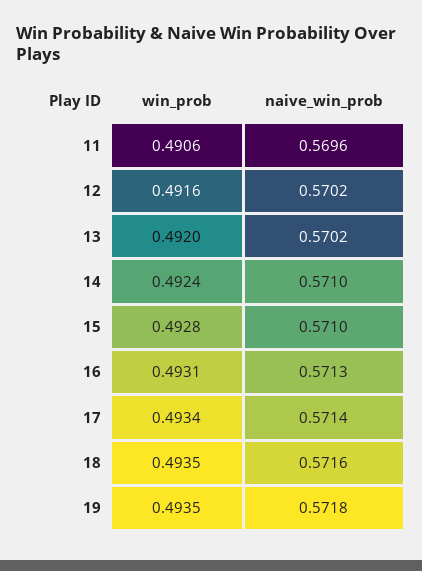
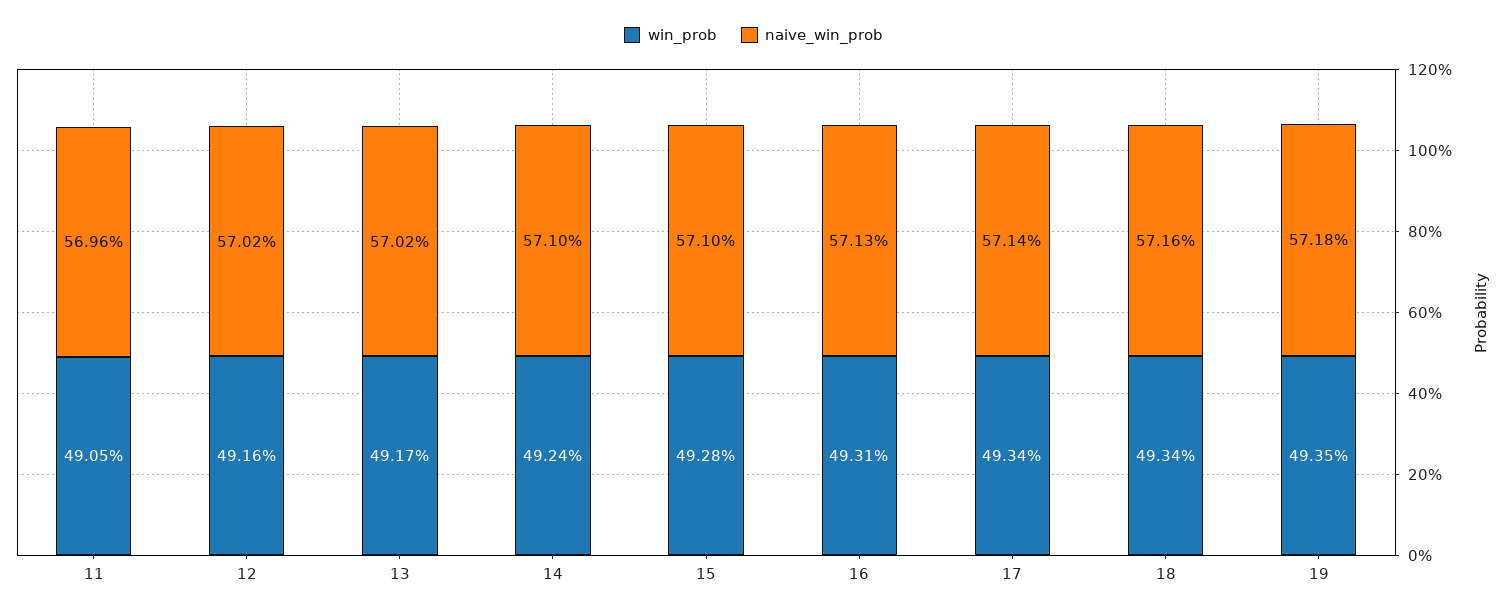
win_prob, 11: 0.4906 -> 0.4905
win_prob, 13: 0.492 -> 0.4917
win_prob, 18: 0.4935 -> 0.4934

